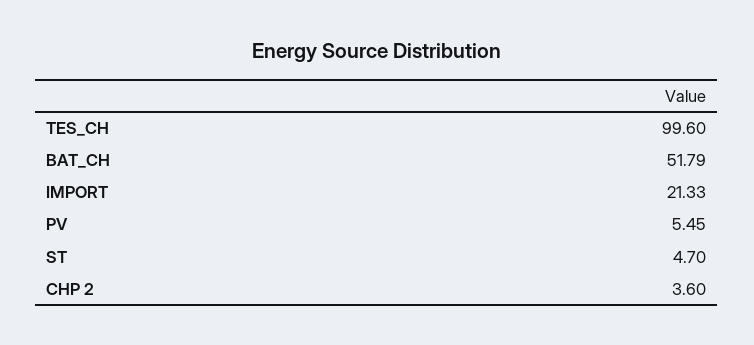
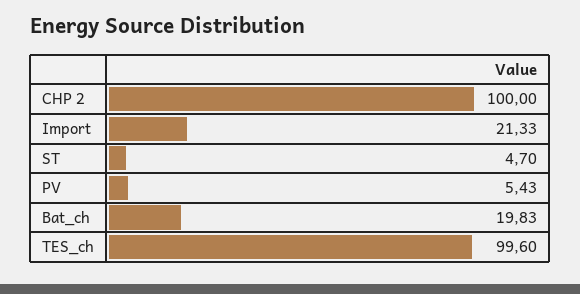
BAT_CH: 51.79 -> 19.83
PV: 5.45 -> 5.43
CHP 2: 3.6 -> 100

